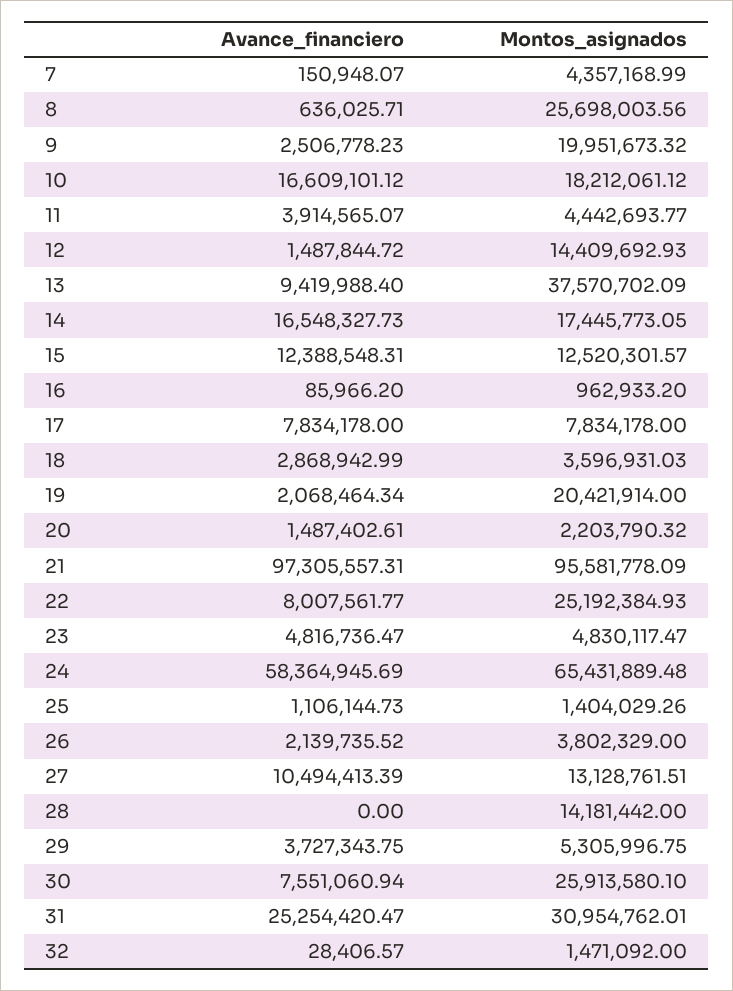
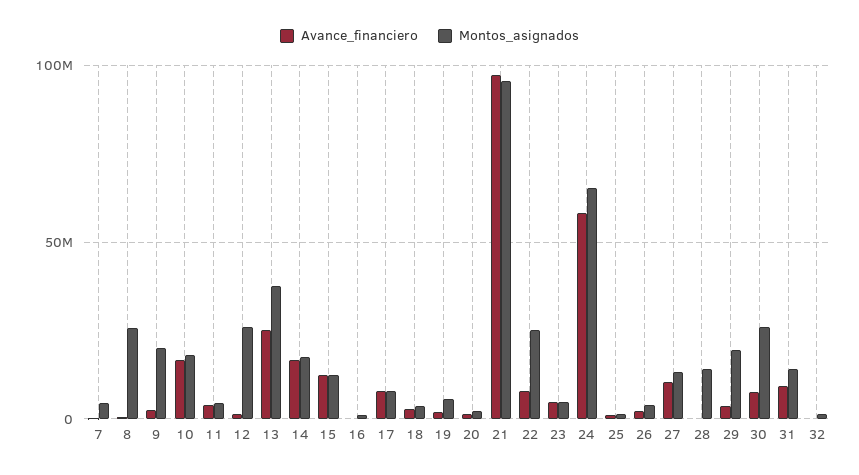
Montos_asignados, 12: 14409692.93 -> 25000000
Avance_financiero, 13: 9419988.4 -> 25000000
Montos_asignados, 19: 20421914 -> 5000000
Montos_asignados, 29: 5305996.75 -> 20000000
Avance_financiero, 31: 25254420.47 -> 10000000
Montos_asignados, 31: 30954762.01 -> 15000000

